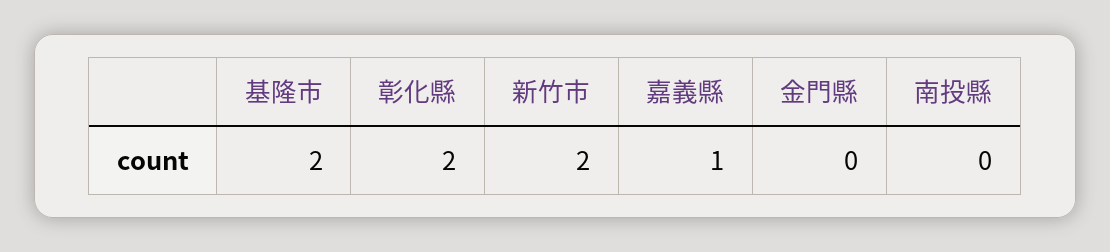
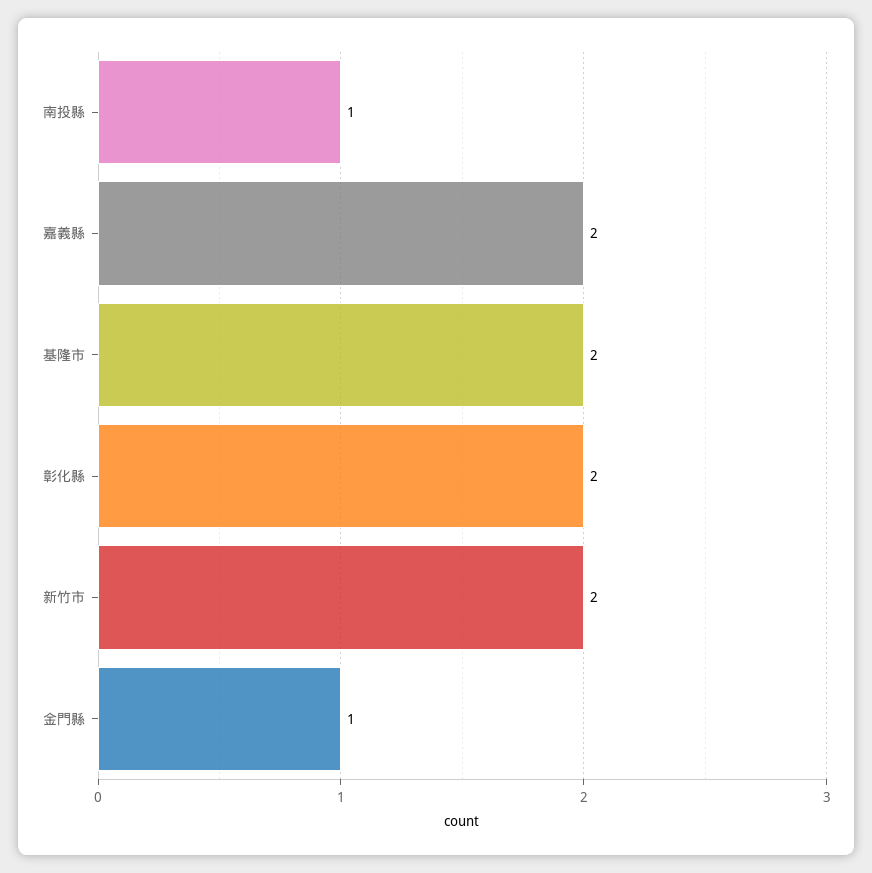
嘉義縣: 1 -> 2
金門縣: 0 -> 1
南投縣: 0 -> 1

